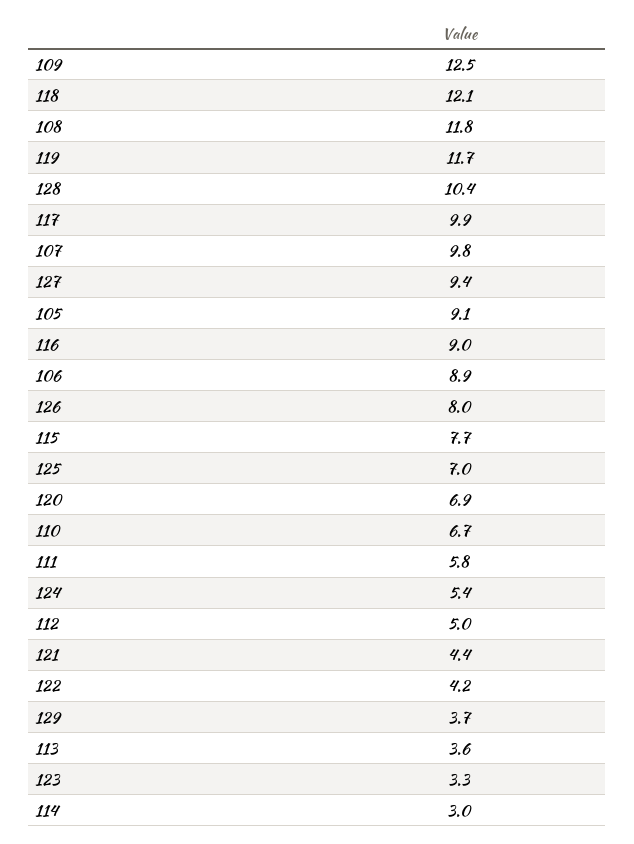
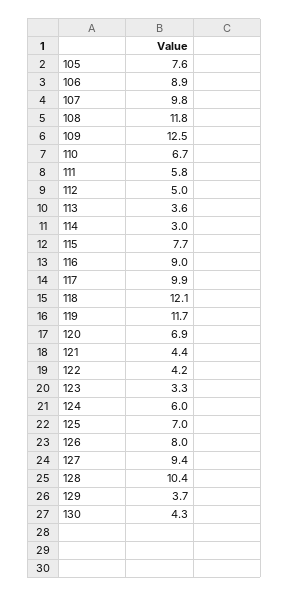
105: 9.1 -> 7.6
124: 5.4 -> 6
130: none -> 4.3

